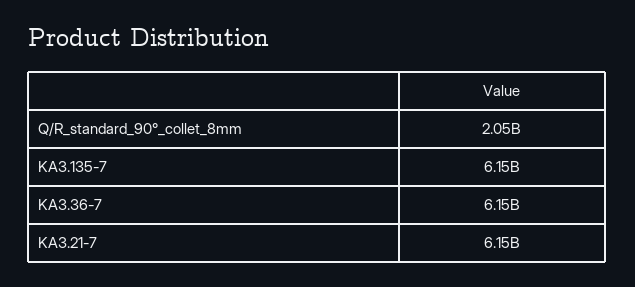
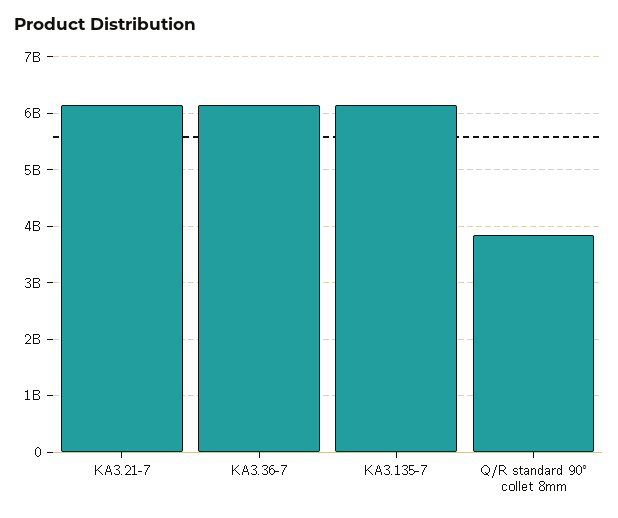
Q/R_standard_90°_collet_8mm: 2050000000 -> 3800000000

